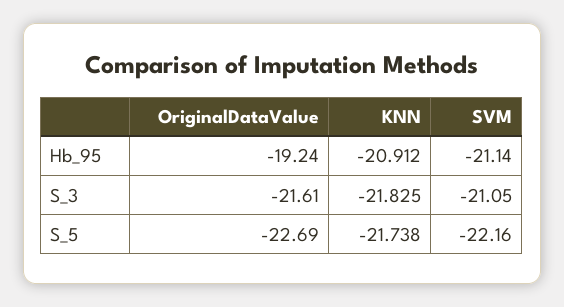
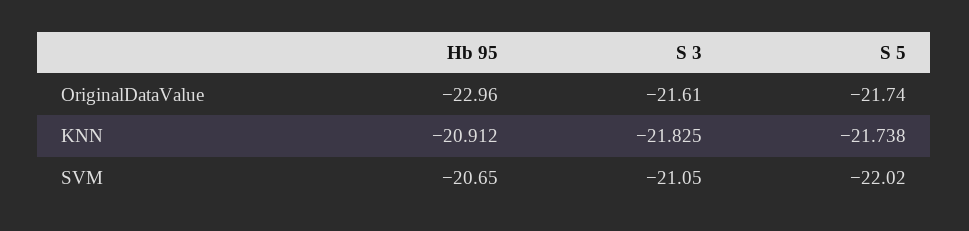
OriginalDataValue, Hb_95: -19.24 -> -22.96
SVM, Hb_95: -21.14 -> -20.65
OriginalDataValue, S_5: -22.69 -> -21.74
SVM, S_5: -22.16 -> -22.02

